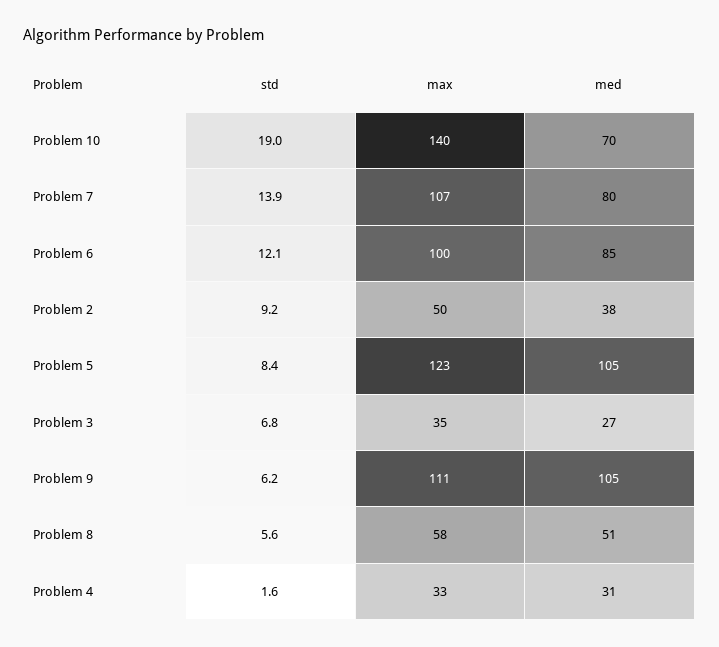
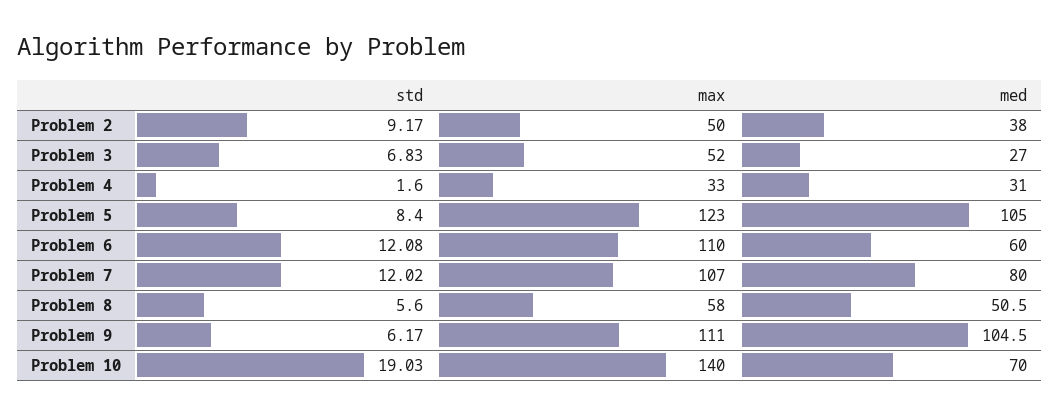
std, Problem 7: 13.9 -> 12.02
max, Problem 6: 100 -> 110
med, Problem 6: 85 -> 60
max, Problem 3: 35 -> 52

